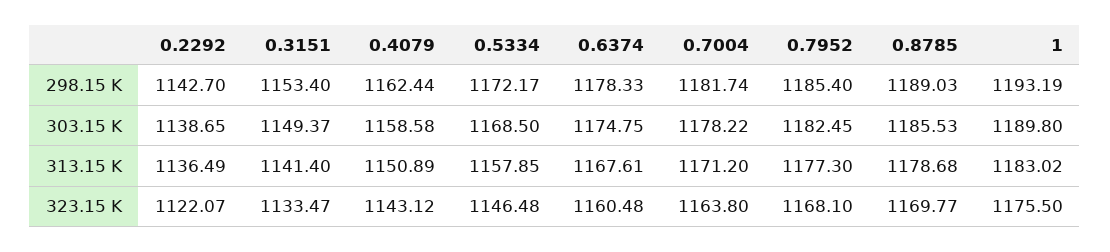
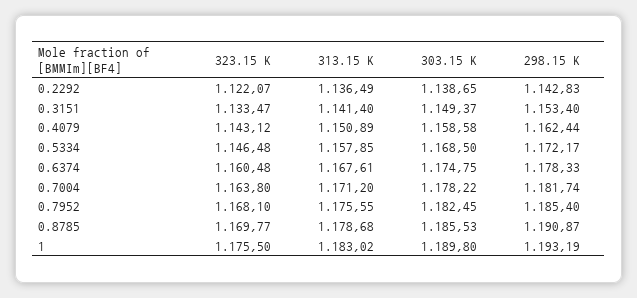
0.2292, 298.15 K: 1142.7 -> 1142.83
0.8785, 298.15 K: 1189.03 -> 1190.87
0.7952, 313.15 K: 1177.3 -> 1175.55

